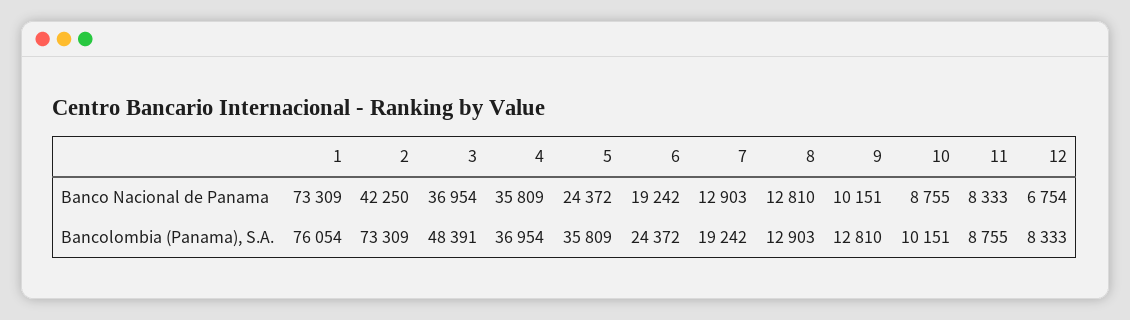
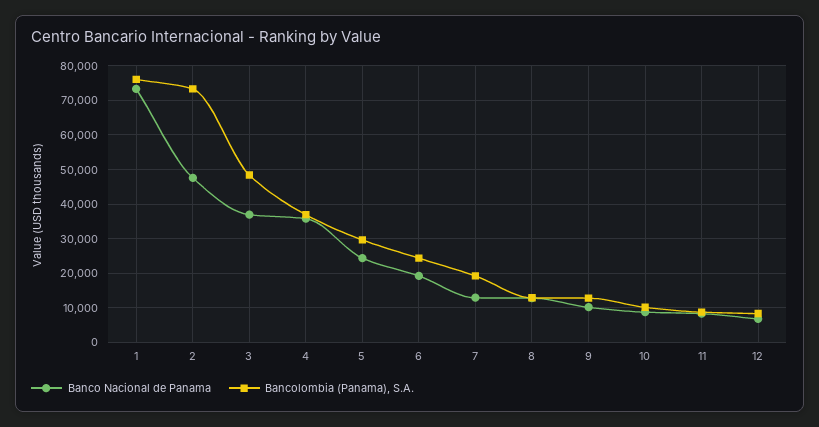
Banco Nacional de Panama, 2: 42250 -> 48000
Bancolombia (Panama), S.A., 5: 35809 -> 30000

